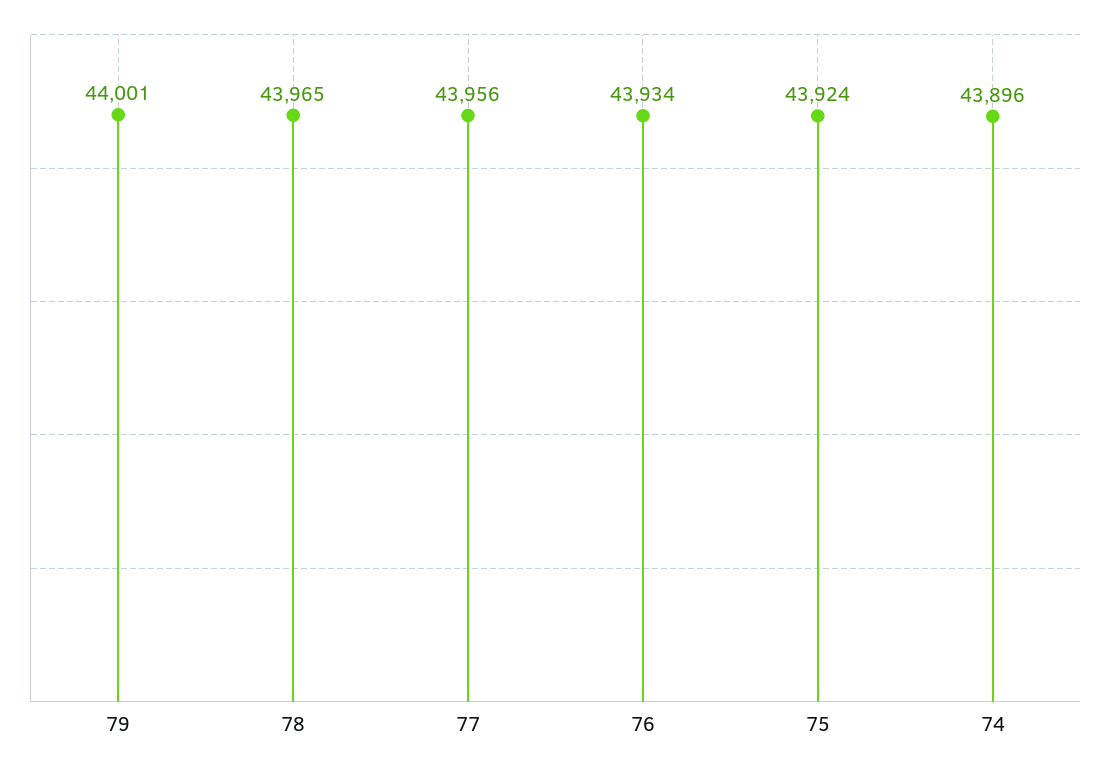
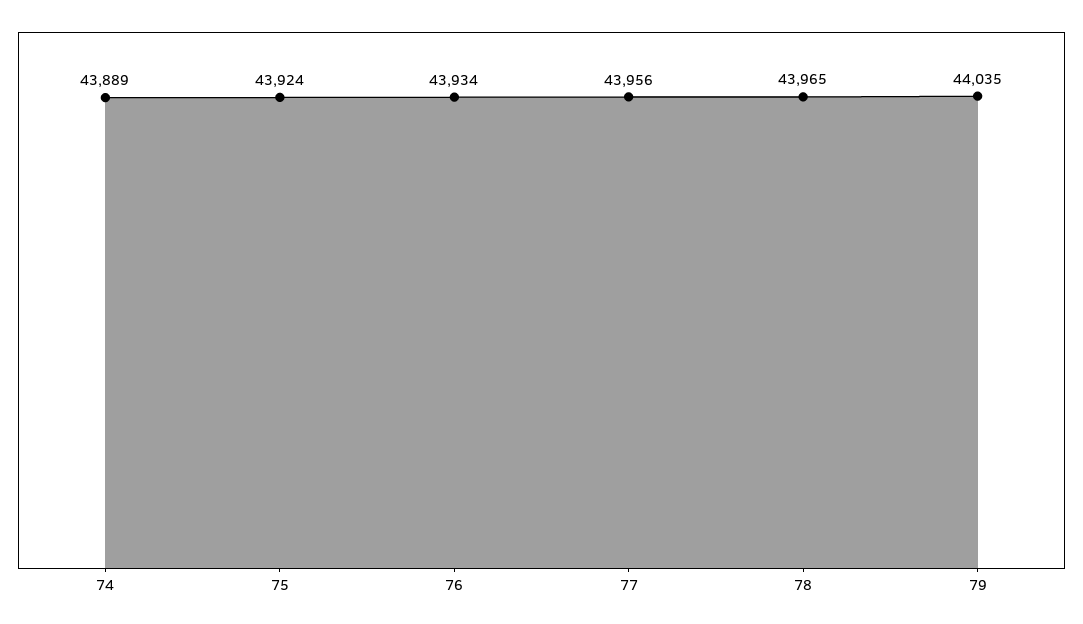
79: 44001 -> 44035
74: 43896 -> 43889

